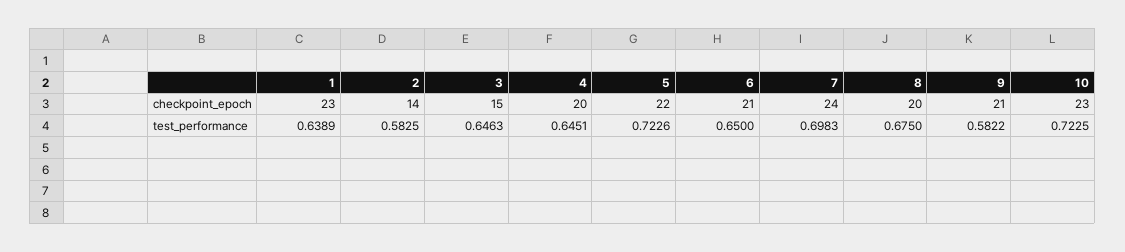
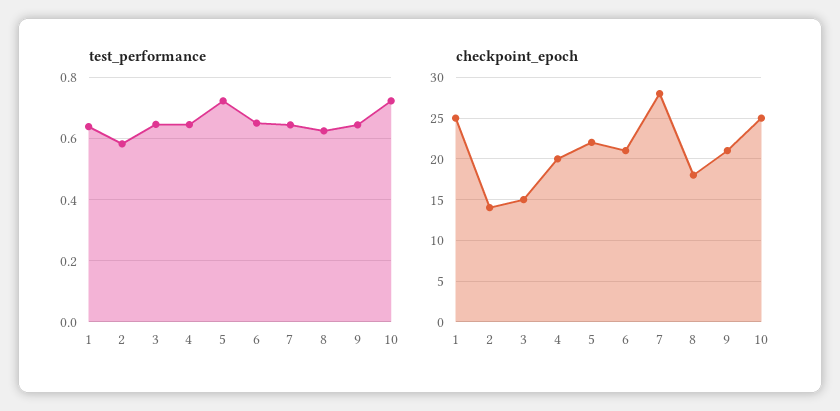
checkpoint_epoch, 1: 23 -> 25
checkpoint_epoch, 7: 24 -> 28
checkpoint_epoch, 8: 20 -> 18
checkpoint_epoch, 10: 23 -> 25
test_performance, 7: 0.6983 -> 0.64
test_performance, 8: 0.675 -> 0.62
test_performance, 9: 0.5822 -> 0.64

